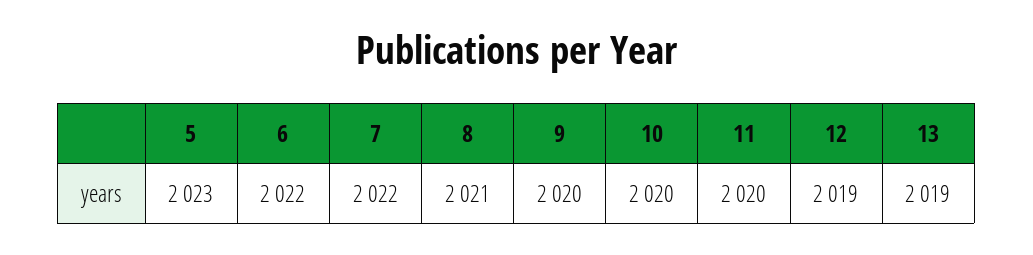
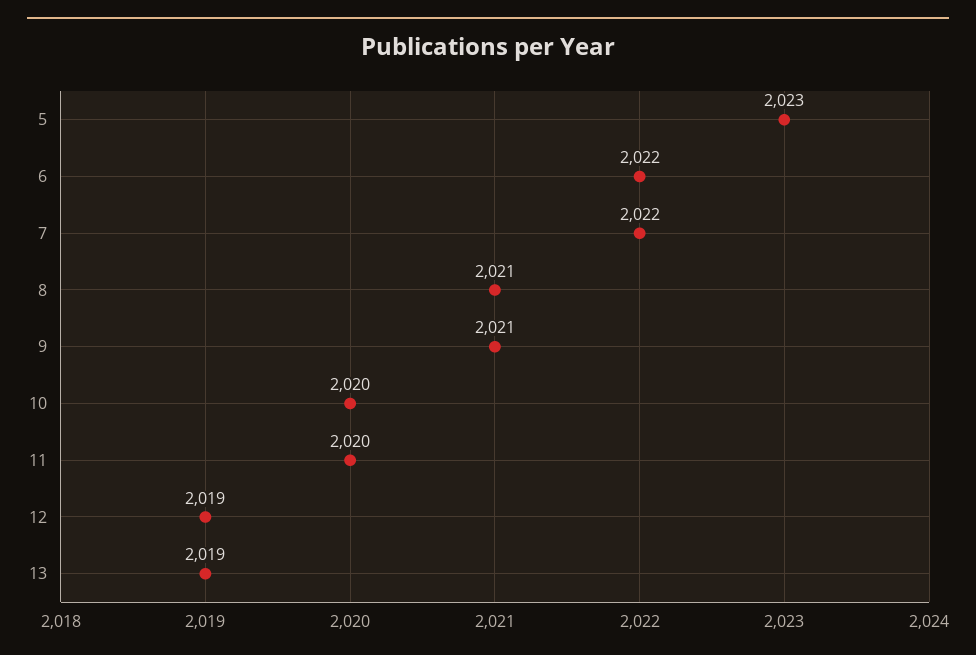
9: 2020 -> 2021

